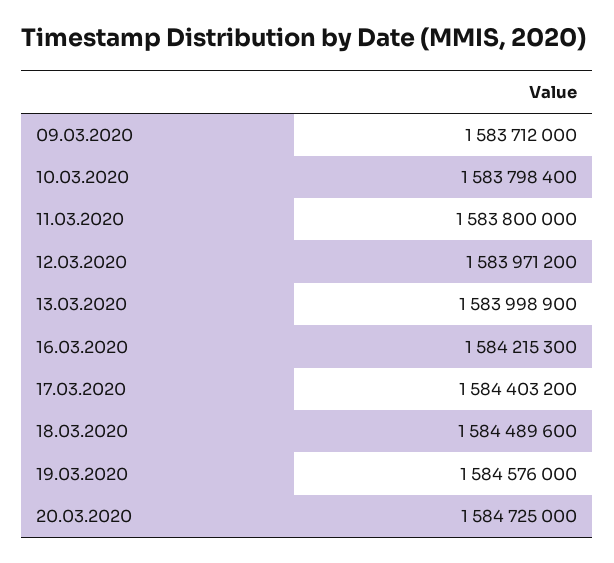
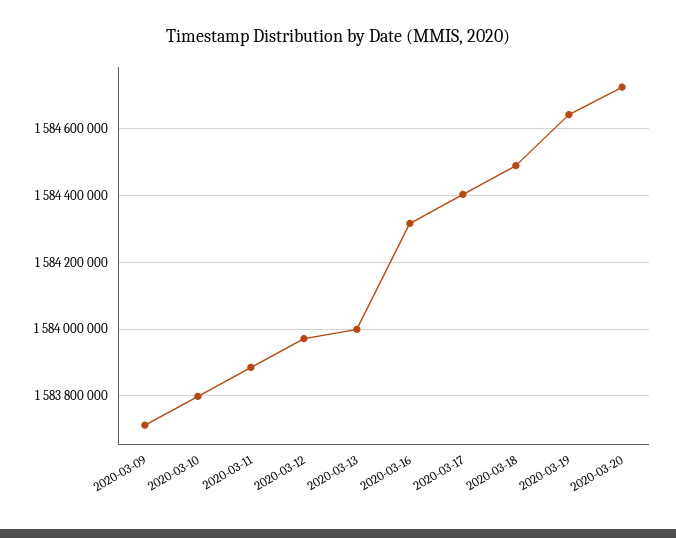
11.03.2020: 1583800000 -> 1583880000
16.03.2020: 1584215300 -> 1584320000
19.03.2020: 1584576000 -> 1584640000

